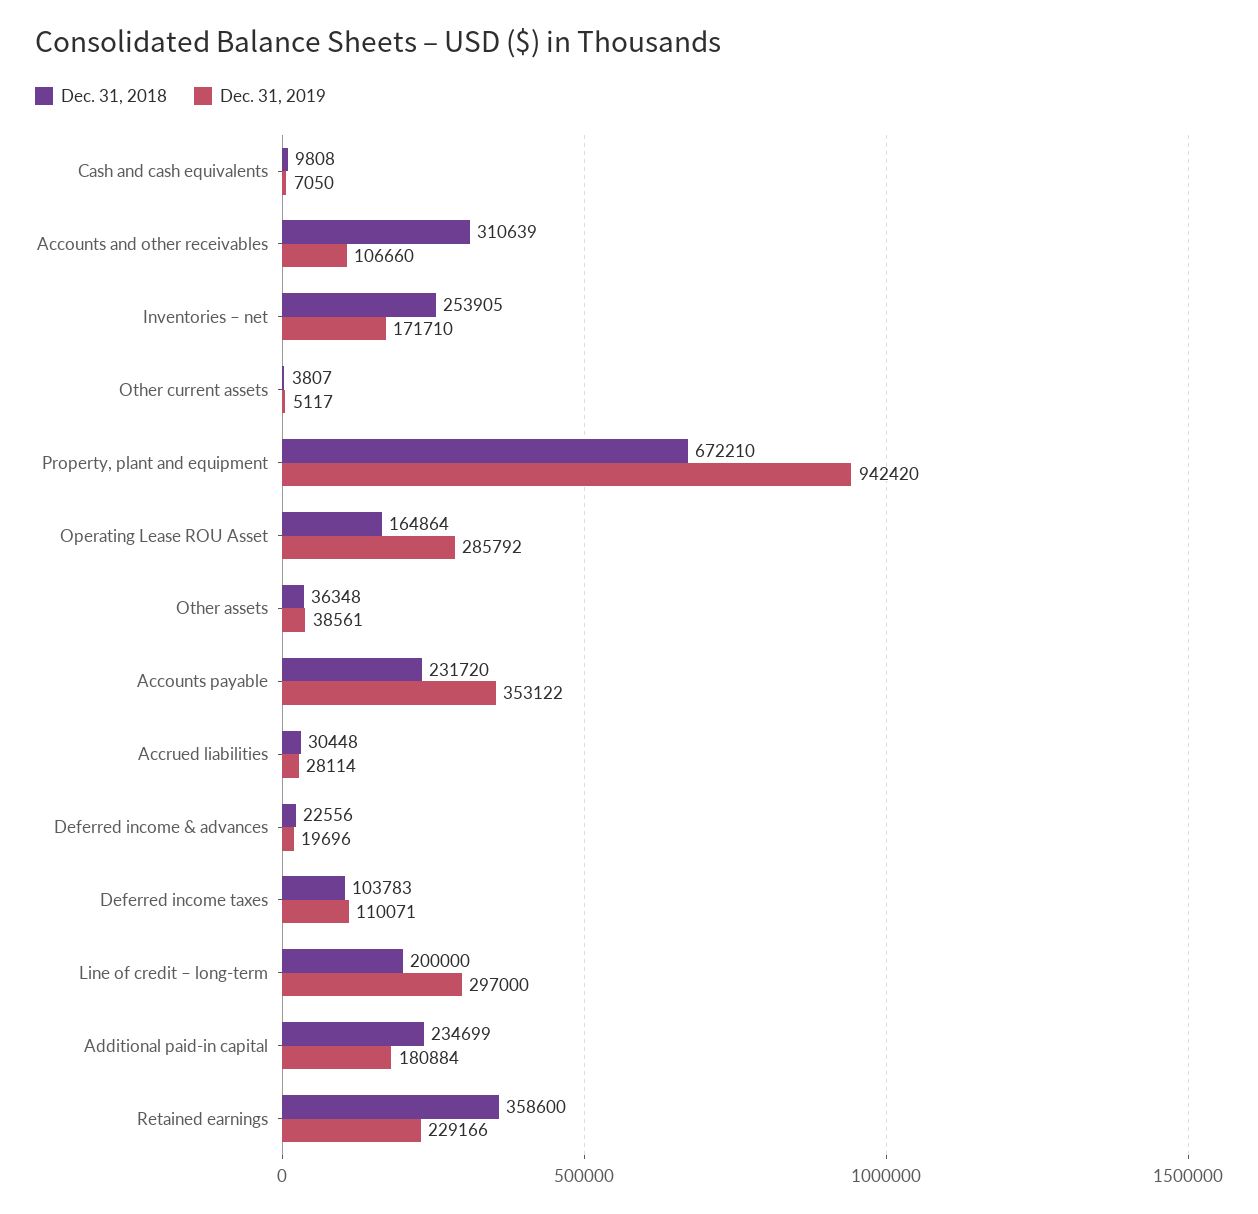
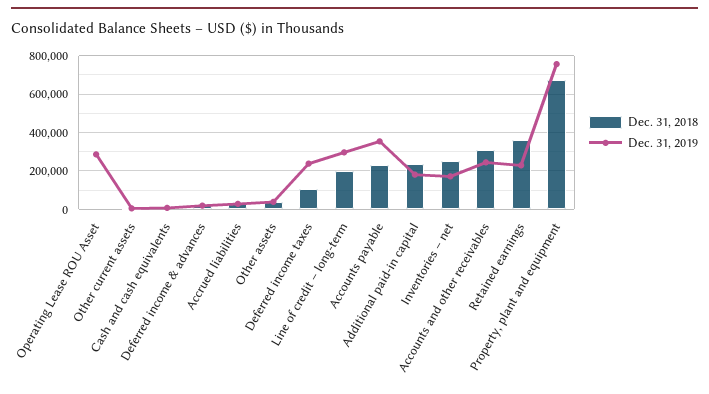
Dec. 31, 2019, Accounts and other receivables: 106660 -> 250000
Dec. 31, 2019, Property, plant and equipment: 942420 -> 750000
Dec. 31, 2018, Operating Lease ROU Asset: 164864 -> 0
Dec. 31, 2019, Deferred income taxes: 110071 -> 250000

